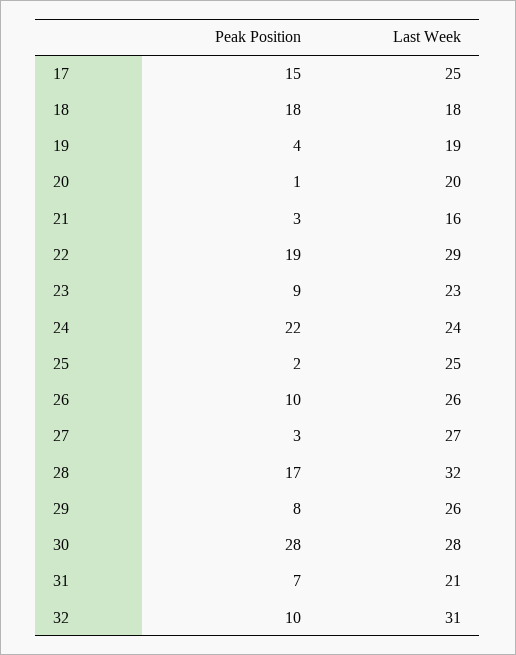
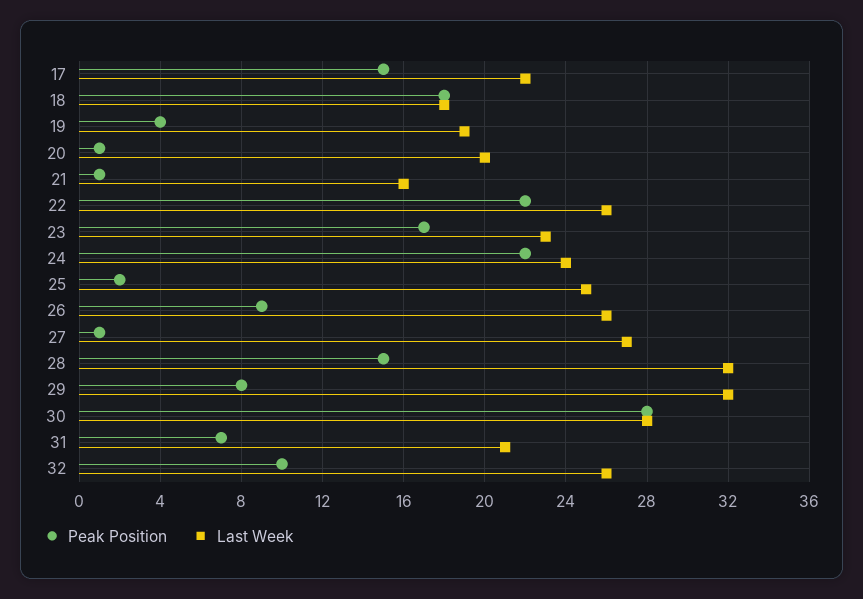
Last Week, 17: 25 -> 22
Peak Position, 21: 3 -> 1
Peak Position, 22: 19 -> 22
Last Week, 22: 29 -> 26
Peak Position, 23: 9 -> 17
Peak Position, 26: 10 -> 9
Peak Position, 27: 3 -> 1
Peak Position, 28: 17 -> 15
Last Week, 29: 26 -> 32
Last Week, 32: 31 -> 26

